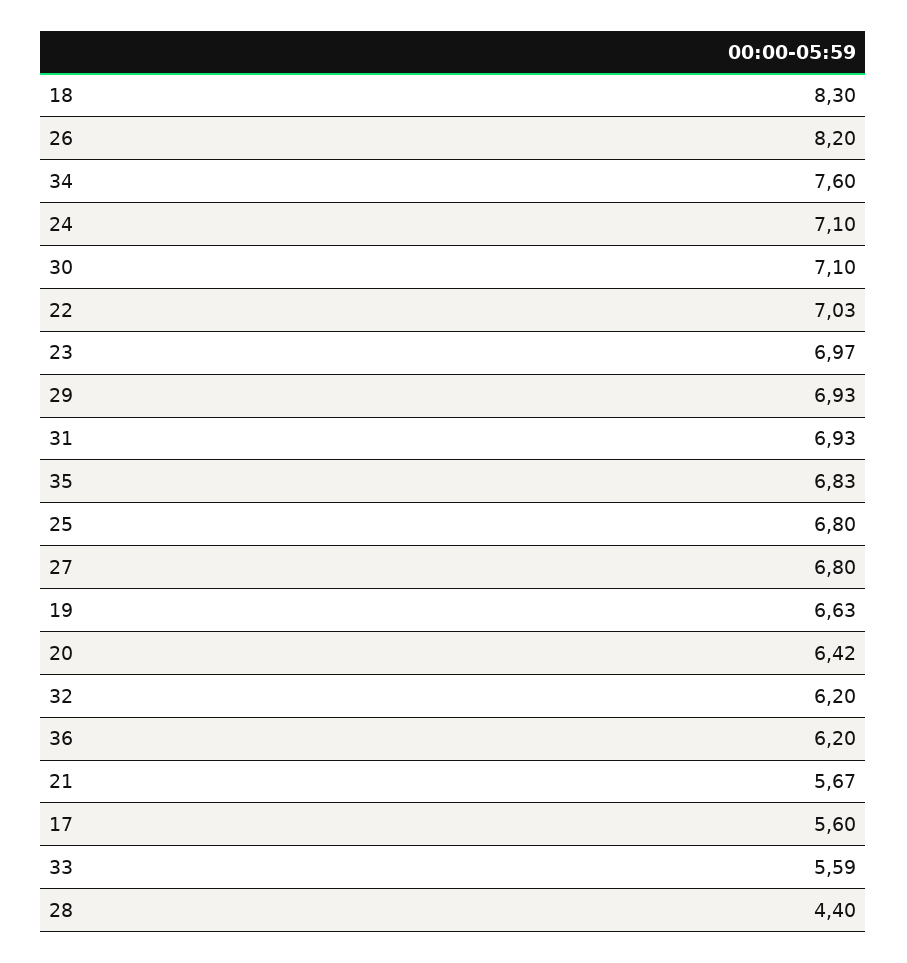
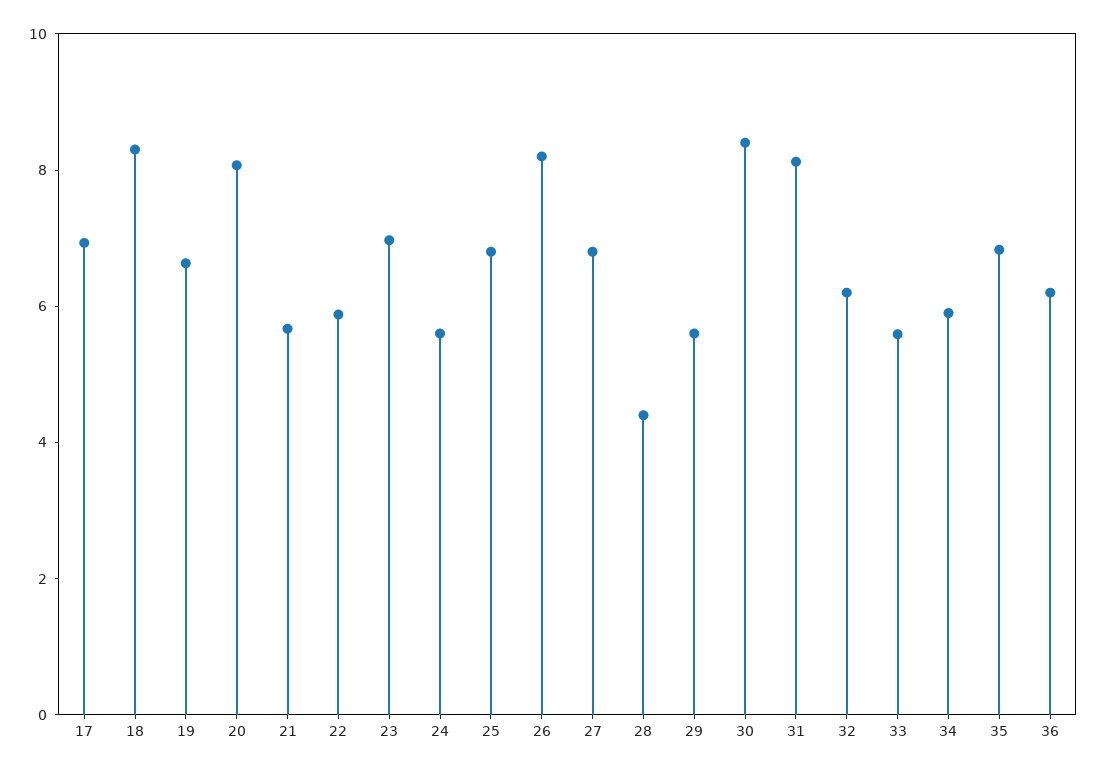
34: 7.6 -> 6
24: 7.1 -> 5.5
30: 7.1 -> 8.5
22: 7.03 -> 6
29: 6.93 -> 5.5
31: 6.93 -> 8
20: 6.42 -> 8
17: 5.6 -> 7

